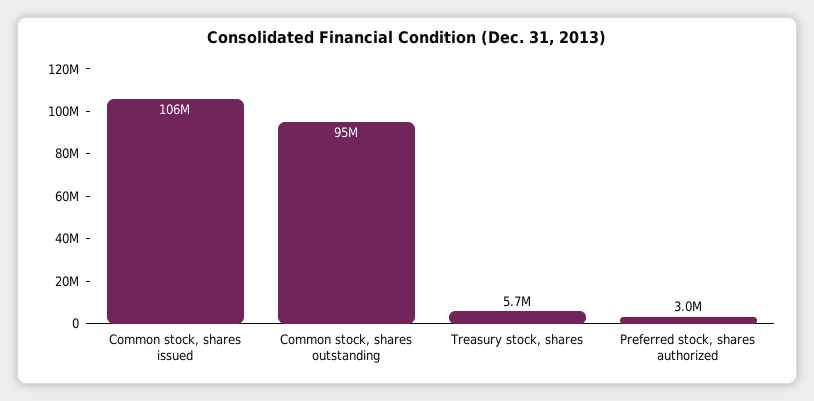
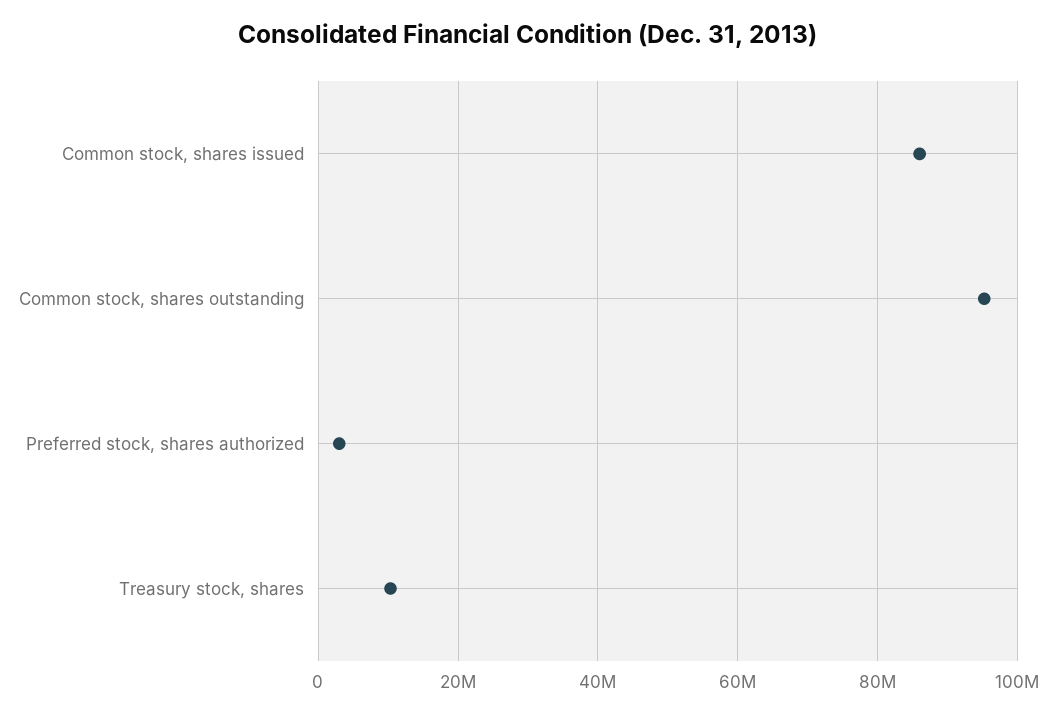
Common stock, shares issued: 106000000 -> 86000000
Treasury stock, shares: 5700000 -> 10000000

